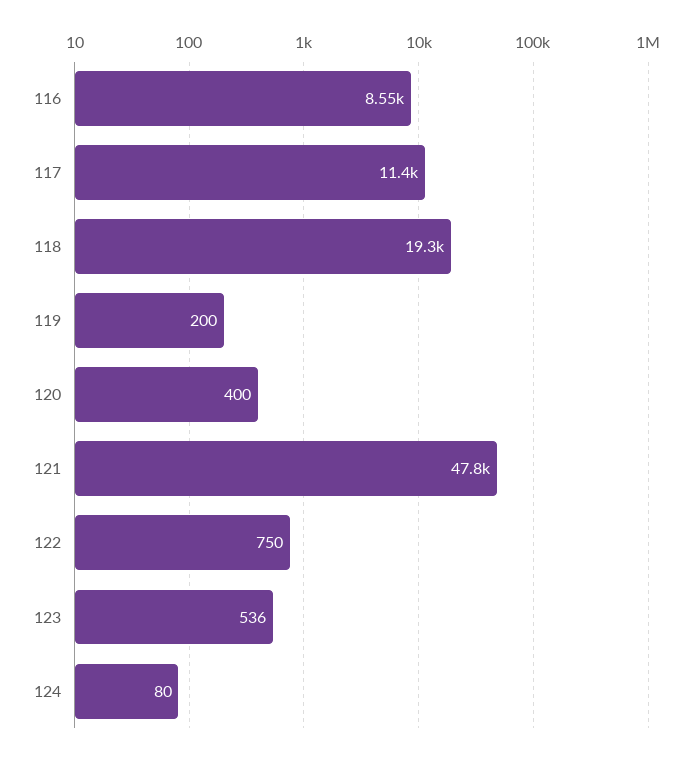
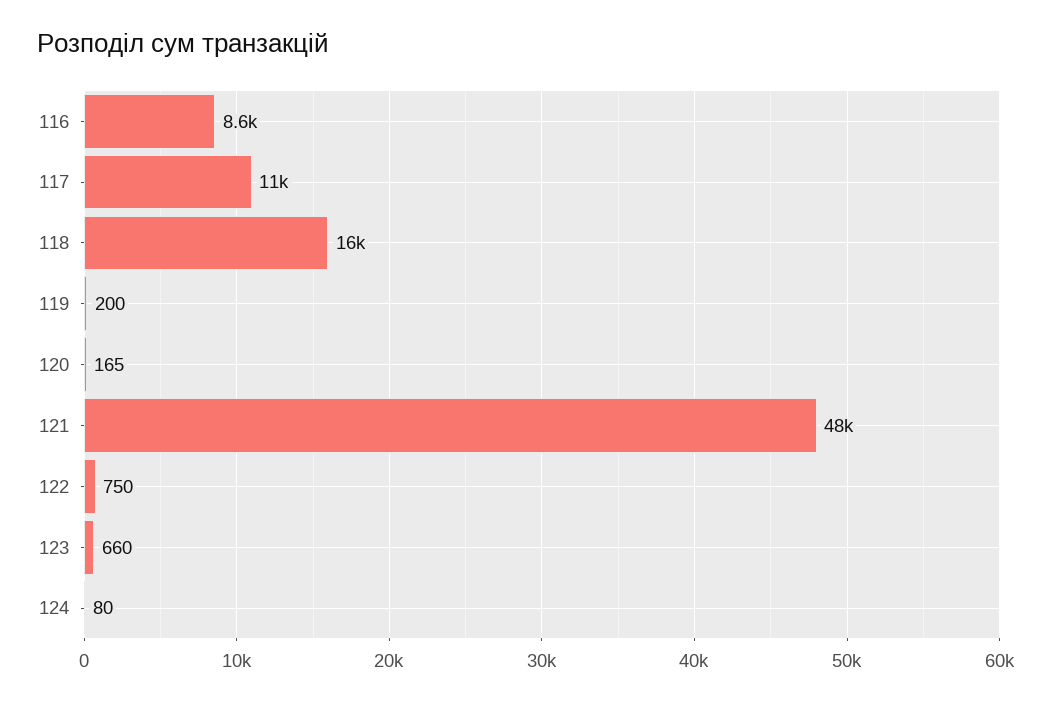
118: 19300 -> 16000
120: 400 -> 165
123: 536 -> 660

